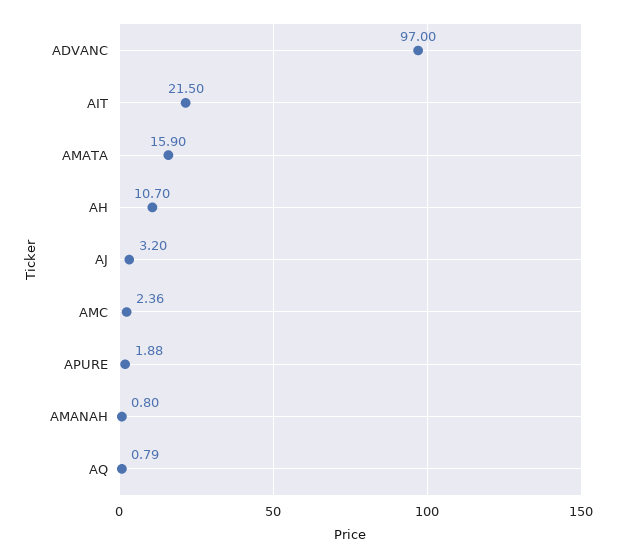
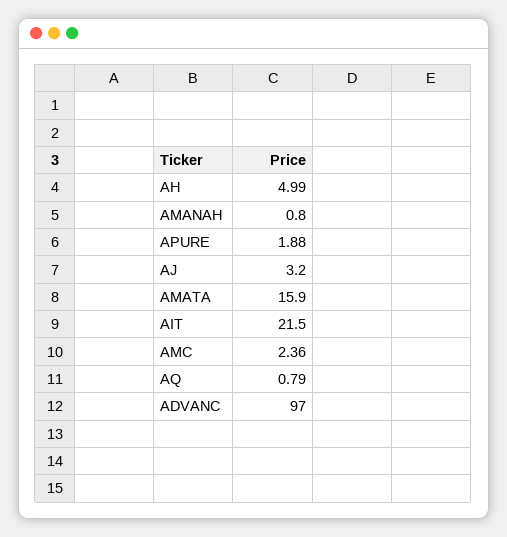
AH: 10.7 -> 4.99

